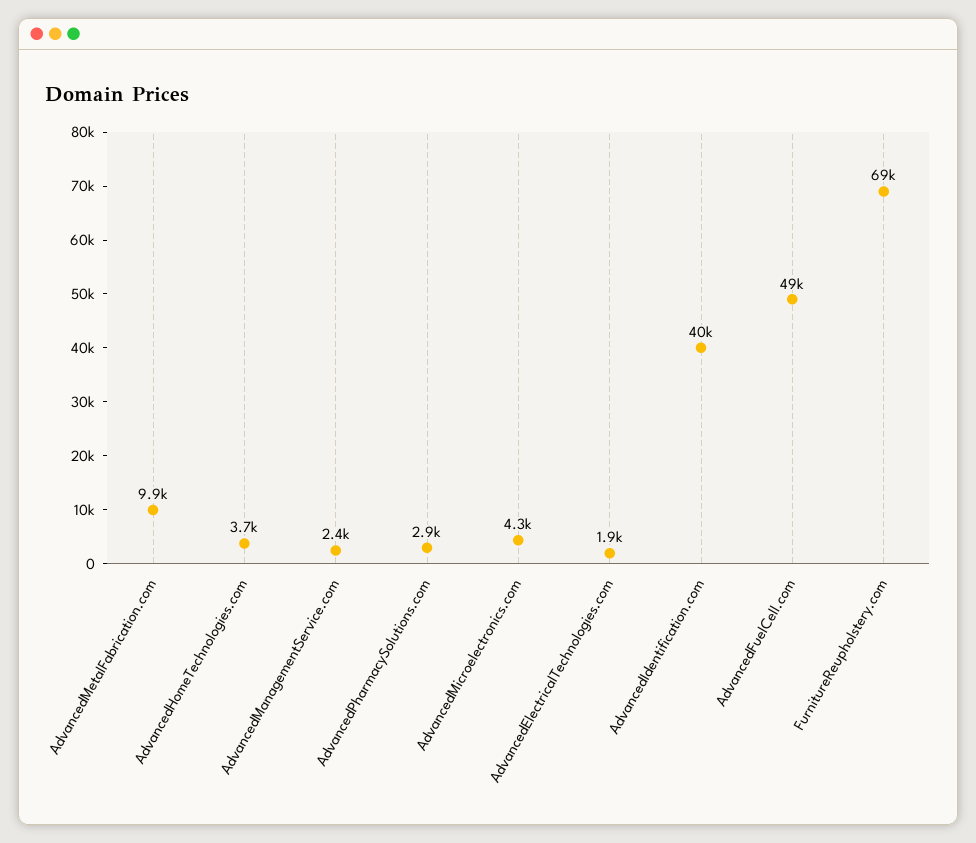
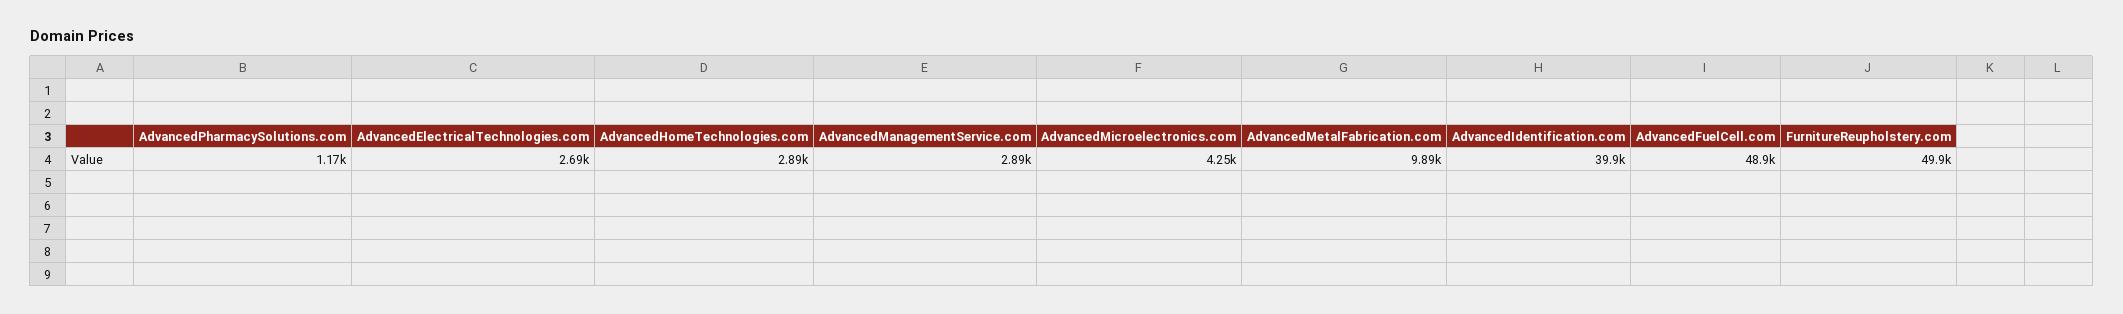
AdvancedHomeTechnologies.com: 3700 -> 2890
AdvancedManagementService.com: 2400 -> 2890
AdvancedPharmacySolutions.com: 2900 -> 1170
AdvancedElectricalTechnologies.com: 1900 -> 2690
FurnitureReupholstery.com: 69000 -> 49900

